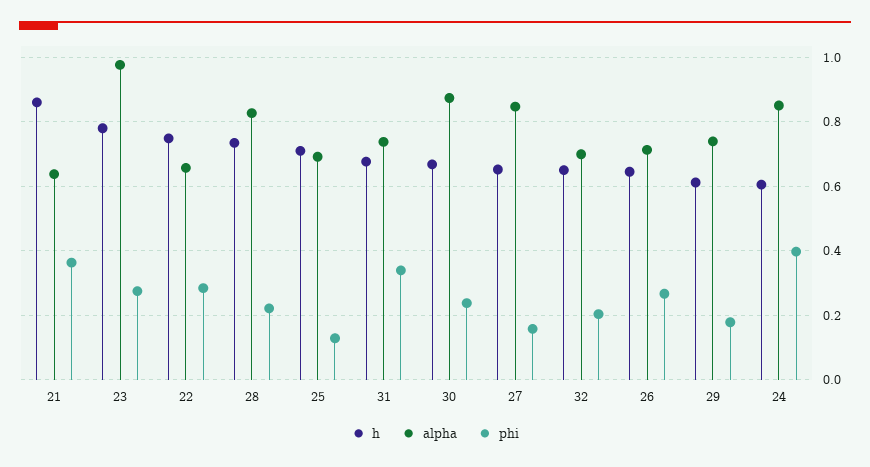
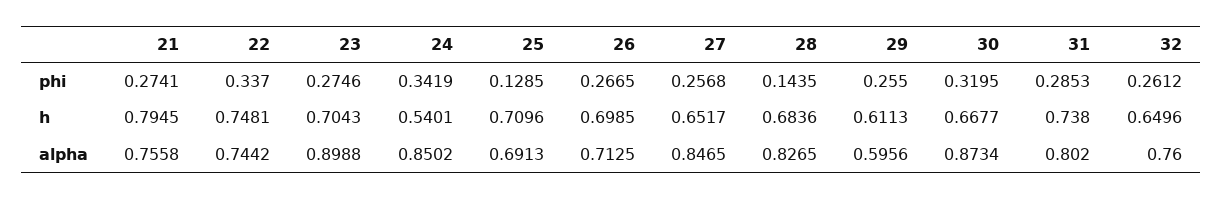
h, 21: 0.86 -> 0.7945
alpha, 21: 0.64 -> 0.7558
phi, 21: 0.36 -> 0.2741
h, 23: 0.78 -> 0.7043
alpha, 23: 0.98 -> 0.8988
alpha, 22: 0.66 -> 0.7442
phi, 22: 0.28 -> 0.337
h, 28: 0.74 -> 0.6836
phi, 28: 0.22 -> 0.1435
h, 31: 0.68 -> 0.738
alpha, 31: 0.74 -> 0.802
phi, 31: 0.34 -> 0.2853
phi, 30: 0.24 -> 0.3195
phi, 27: 0.16 -> 0.2568
alpha, 32: 0.7 -> 0.76
phi, 32: 0.2 -> 0.2612
h, 26: 0.64 -> 0.6985
alpha, 29: 0.74 -> 0.5956
phi, 29: 0.18 -> 0.255
h, 24: 0.6 -> 0.5401
phi, 24: 0.4 -> 0.3419

